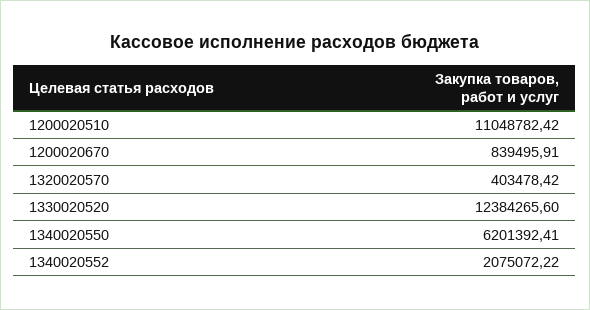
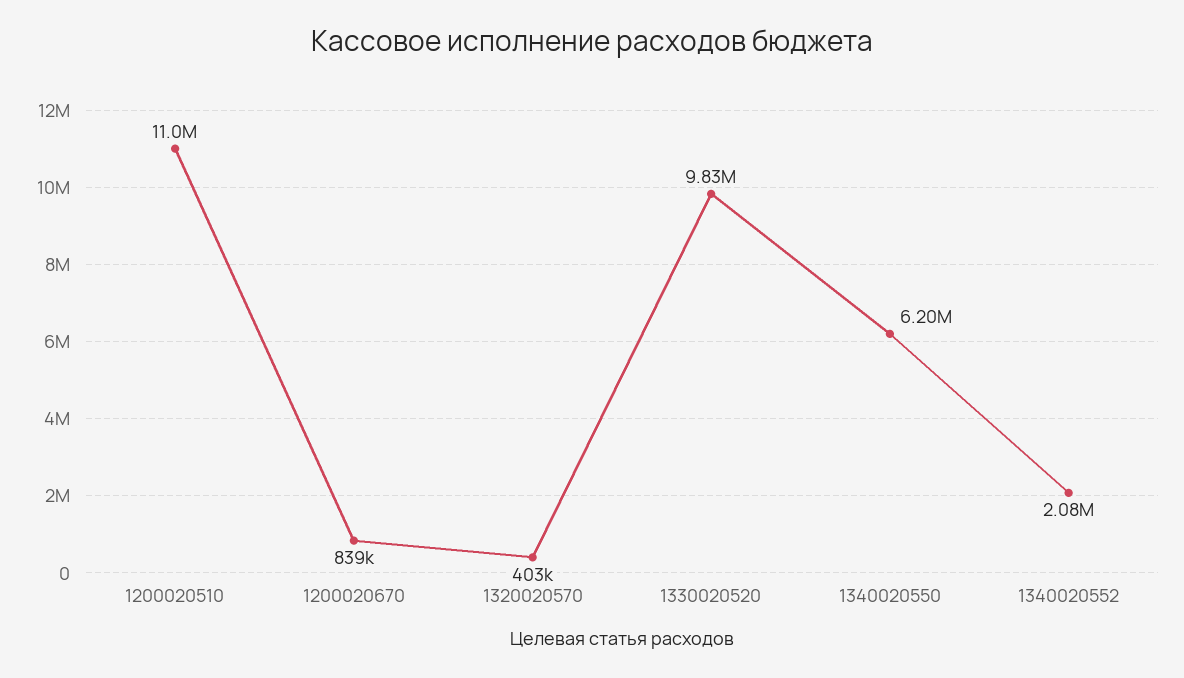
1330020520: 12384265.6 -> 9830000

